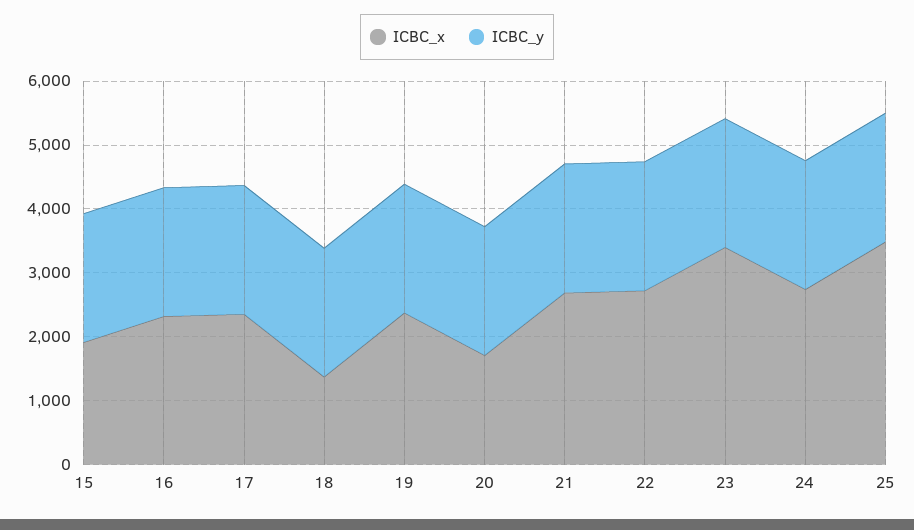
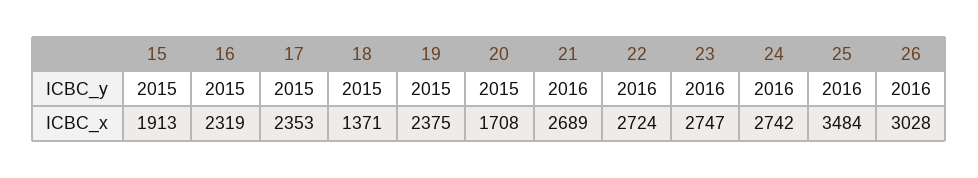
ICBC_x, 23: 3400 -> 2747
ICBC_y, 26: none -> 2016
ICBC_x, 26: none -> 3028

